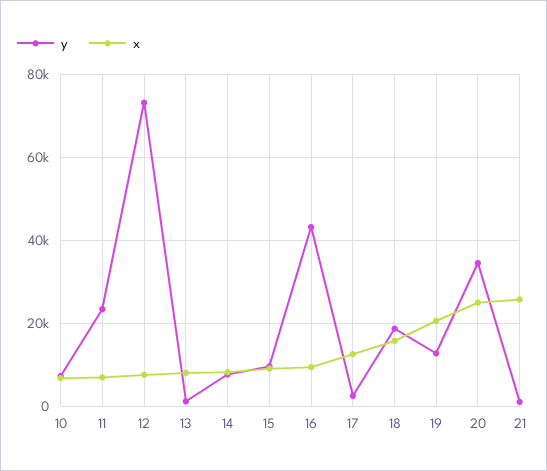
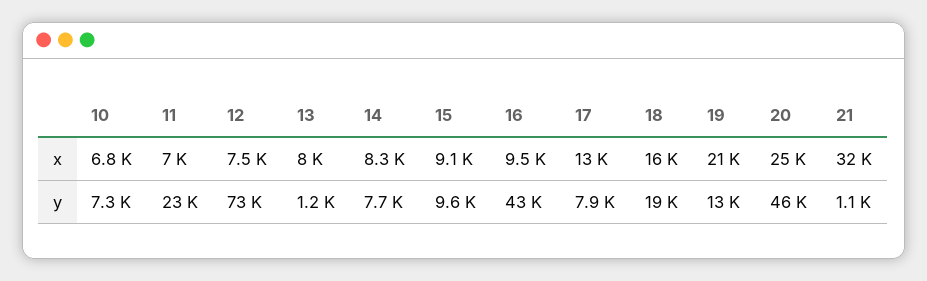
y, 17: 2000 -> 7900
y, 20: 34000 -> 46000
x, 21: 26000 -> 32000

